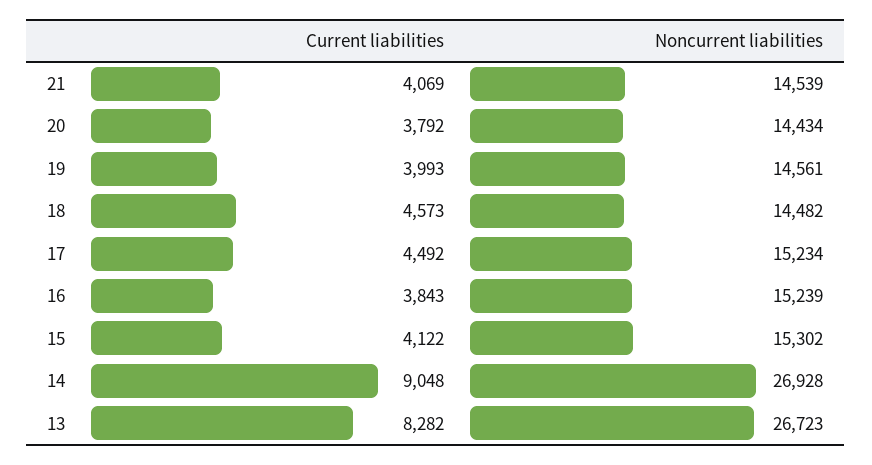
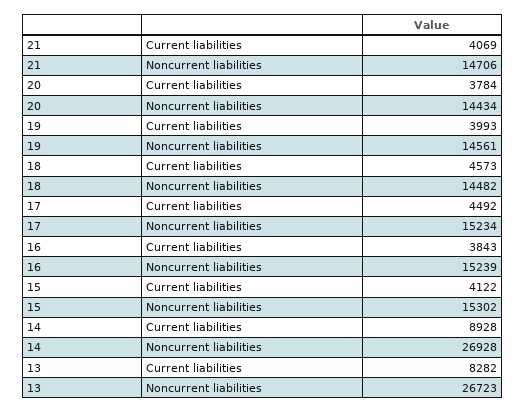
Noncurrent liabilities, 21: 14539 -> 14706
Current liabilities, 20: 3792 -> 3784
Current liabilities, 14: 9048 -> 8928

